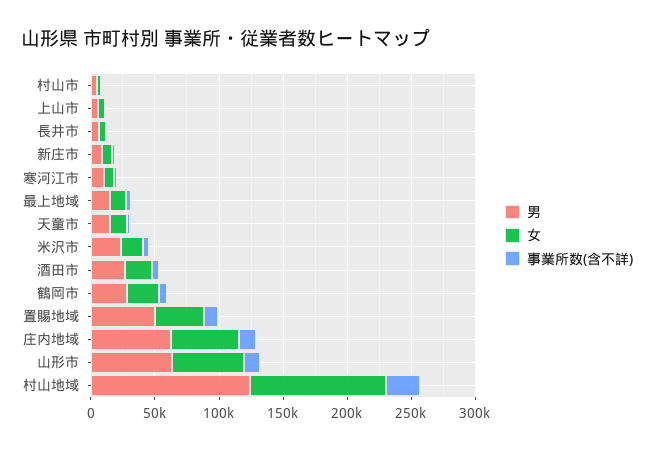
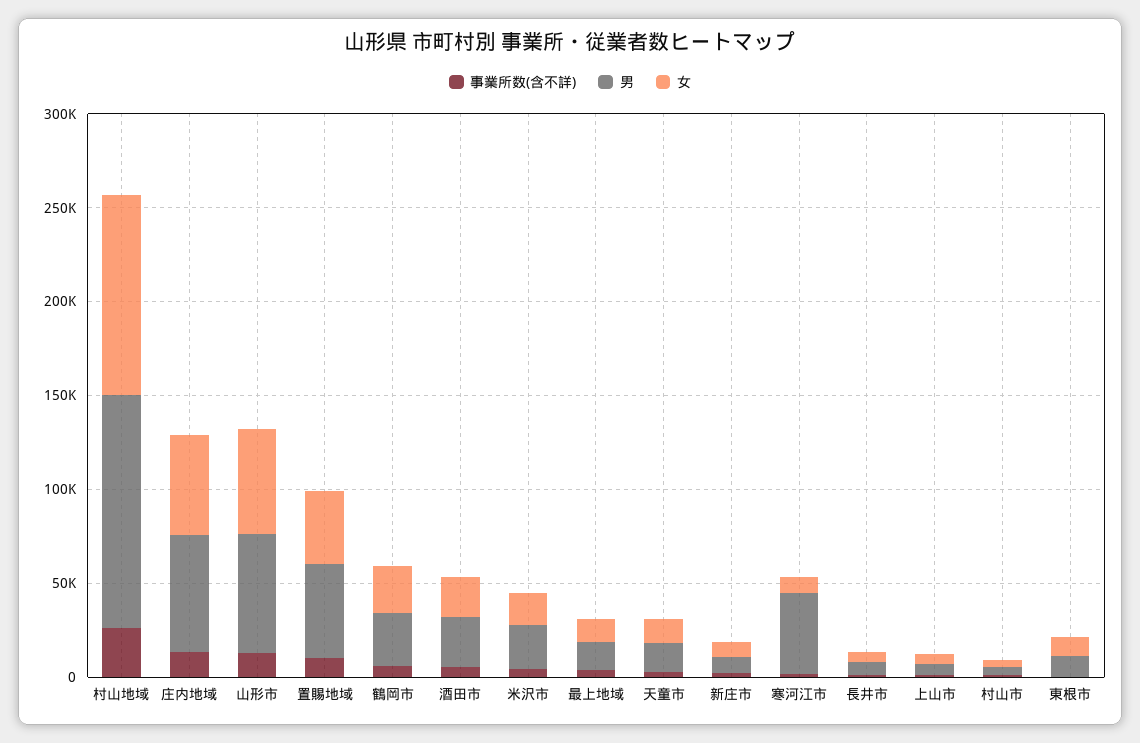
男, 寒河江市: 10000 -> 40000
事業所数(含不詳), 東根市: none -> 0
男, 東根市: none -> 10000
女, 東根市: none -> 10000

